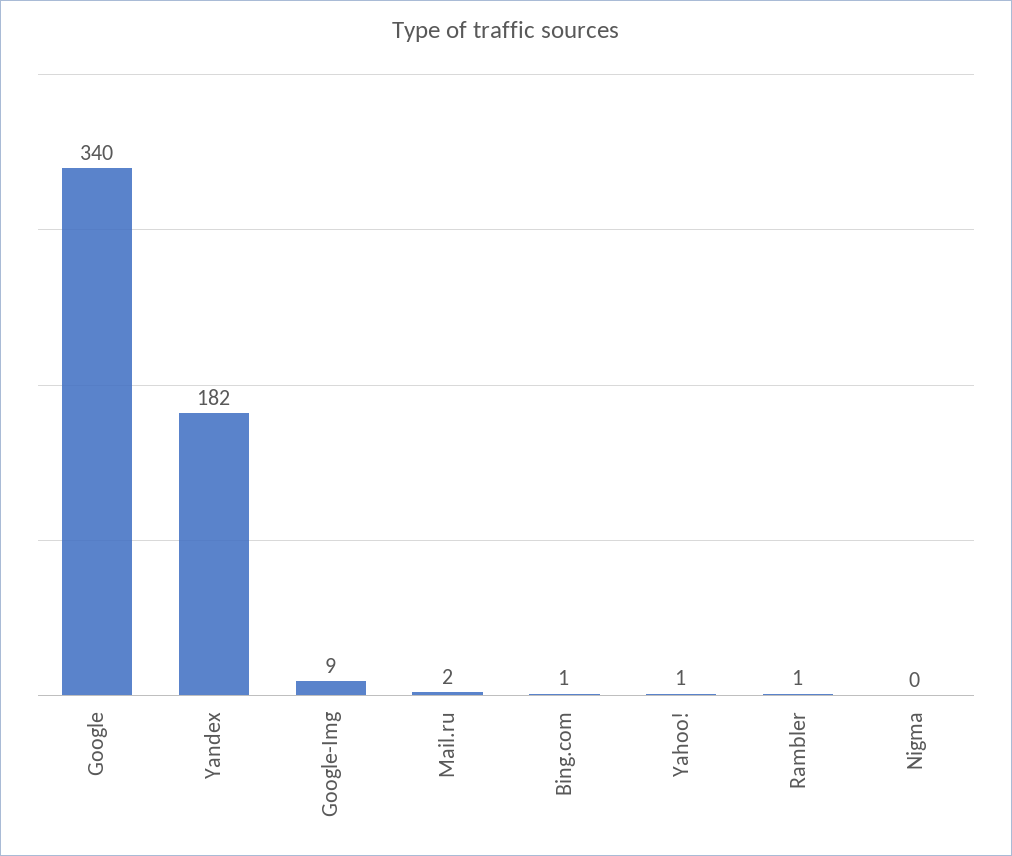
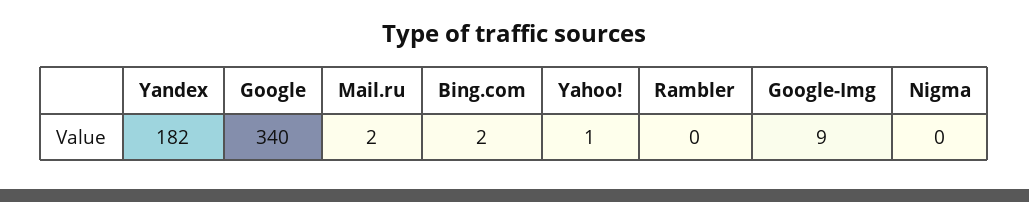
Bing.com: 1 -> 2
Rambler: 1 -> 0

